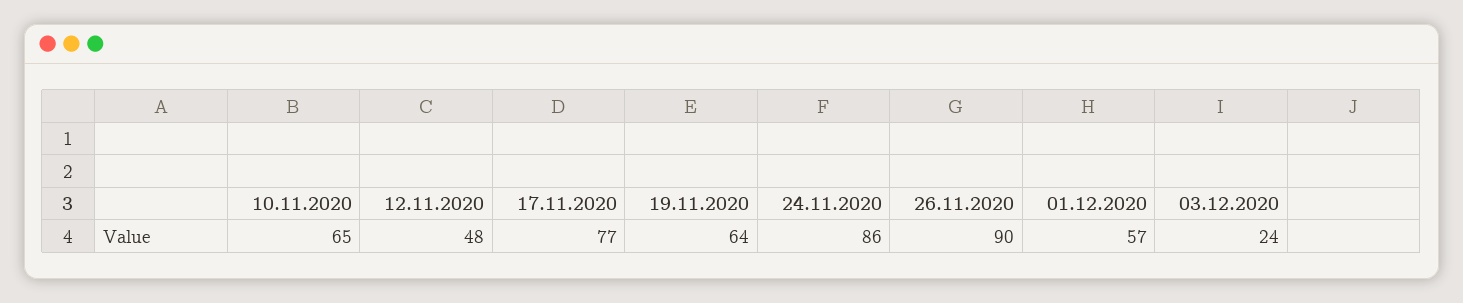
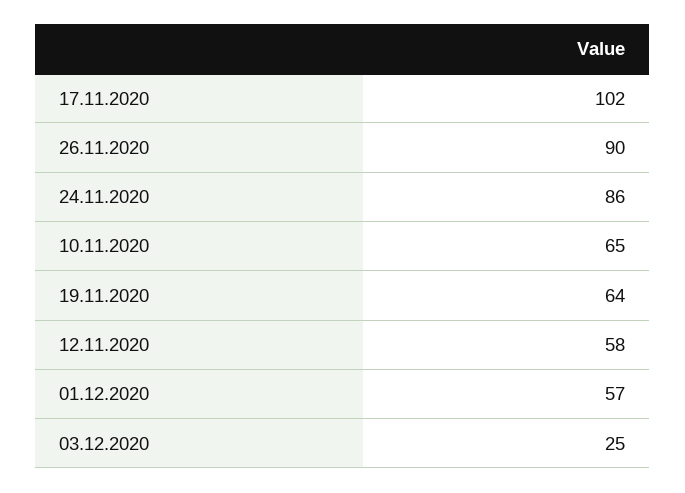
12.11.2020: 48 -> 58
17.11.2020: 77 -> 102
03.12.2020: 24 -> 25

